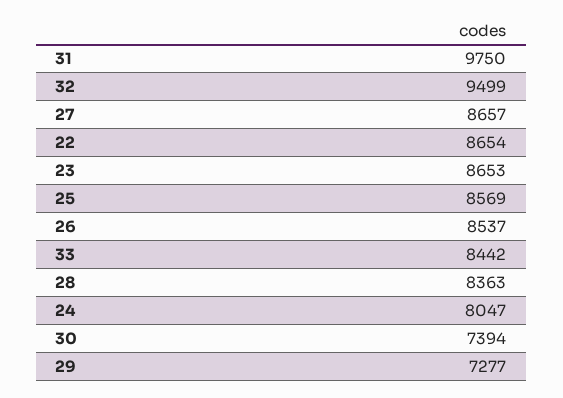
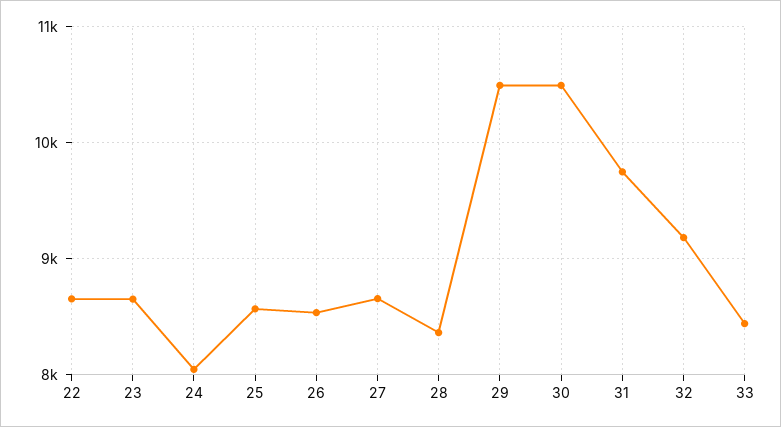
32: 9499 -> 9200
30: 7394 -> 10500
29: 7277 -> 10500

